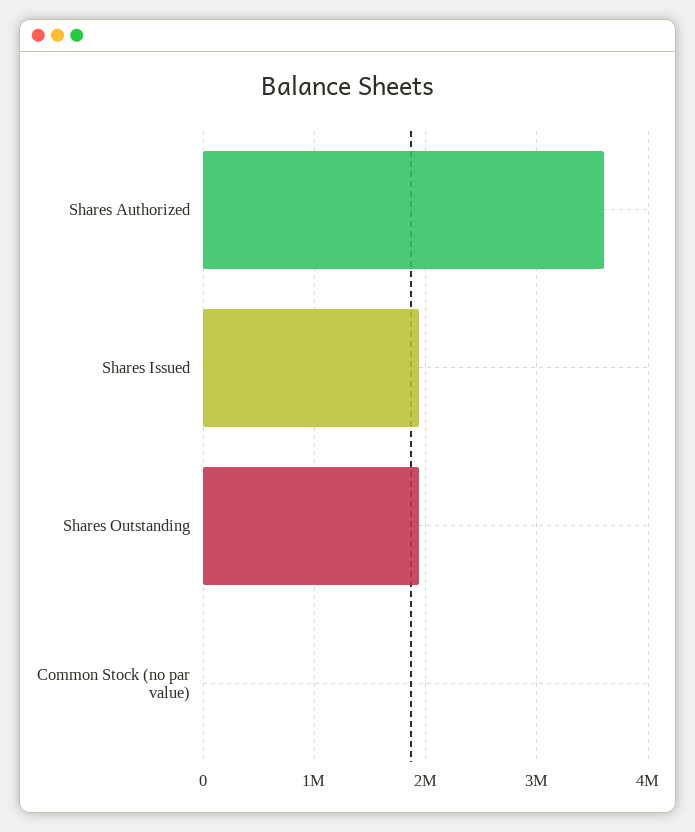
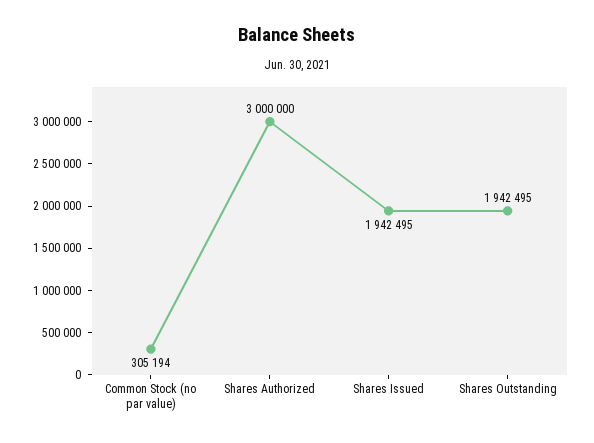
Shares Authorized: 3600000 -> 3000000
Common Stock (no par value): 0 -> 305194

